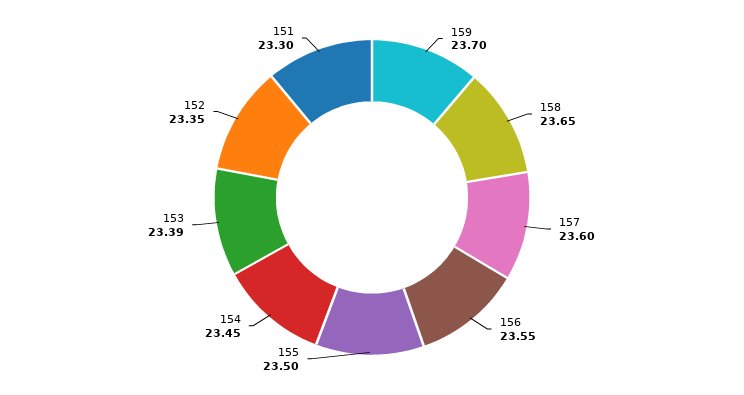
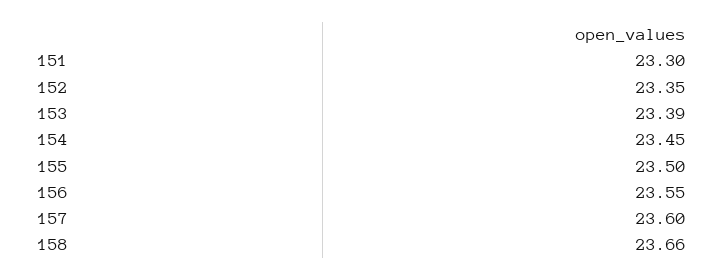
159: 23.7 -> none
158: 23.65 -> 23.66

